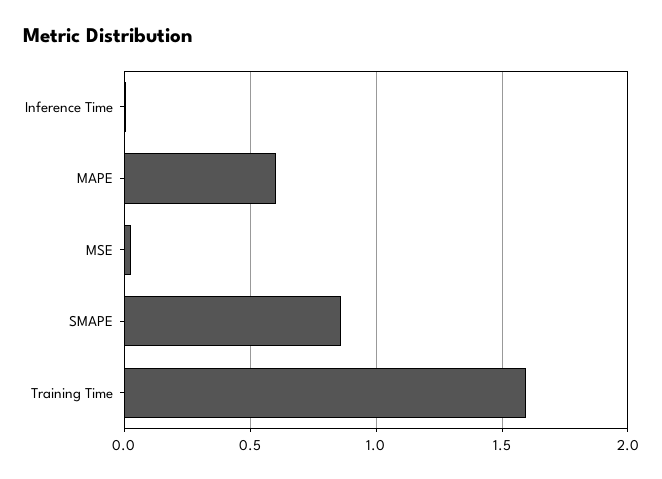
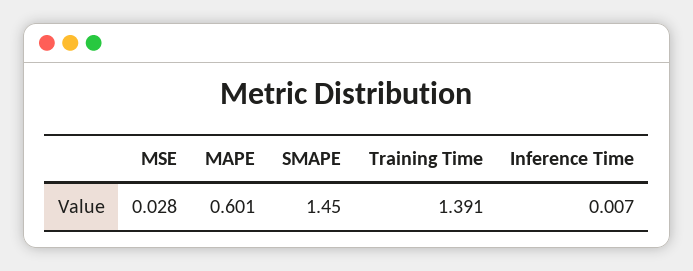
SMAPE: 0.85 -> 1.45
Training Time: 1.6 -> 1.391

